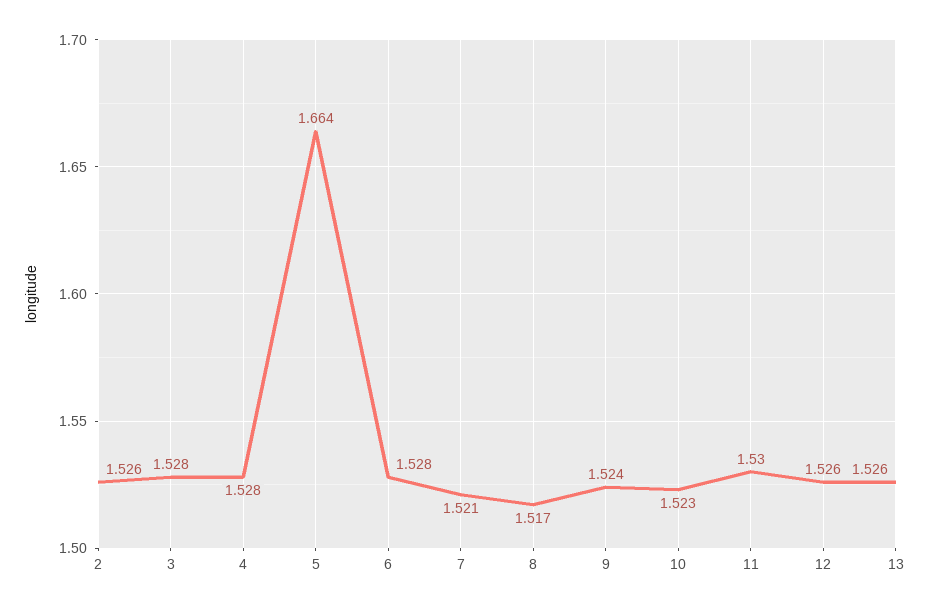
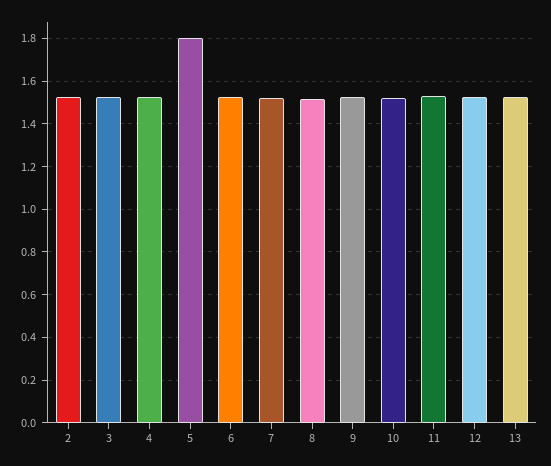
5: 1.664 -> 1.8

